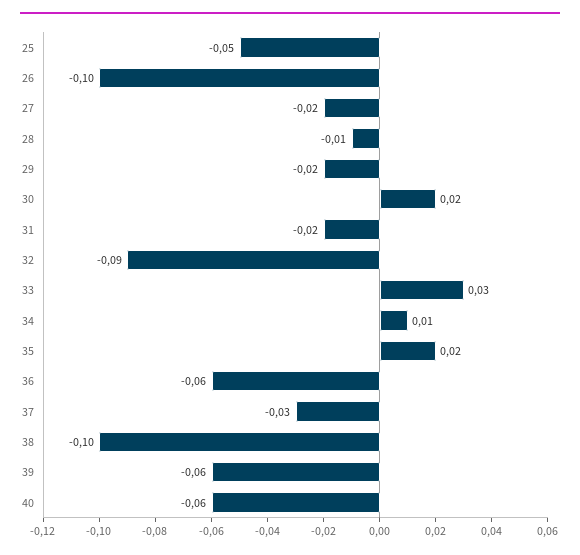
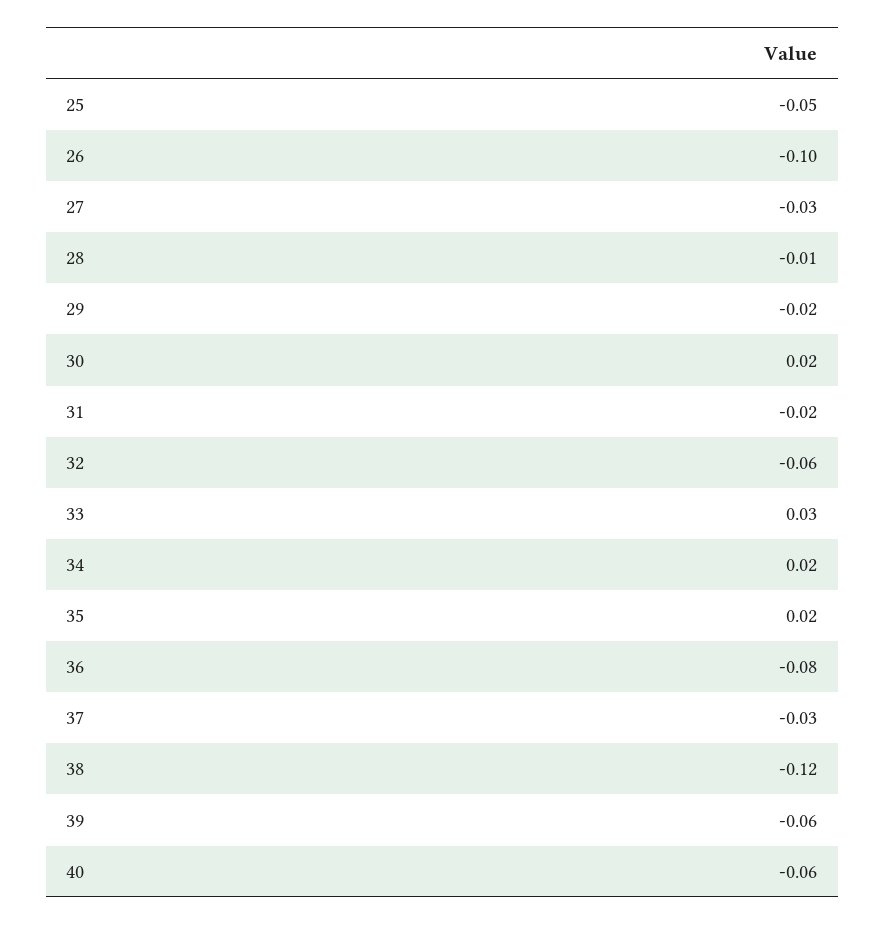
27: -0.02 -> -0.03
32: -0.09 -> -0.06
34: 0.01 -> 0.02
36: -0.06 -> -0.08
38: -0.1 -> -0.12

